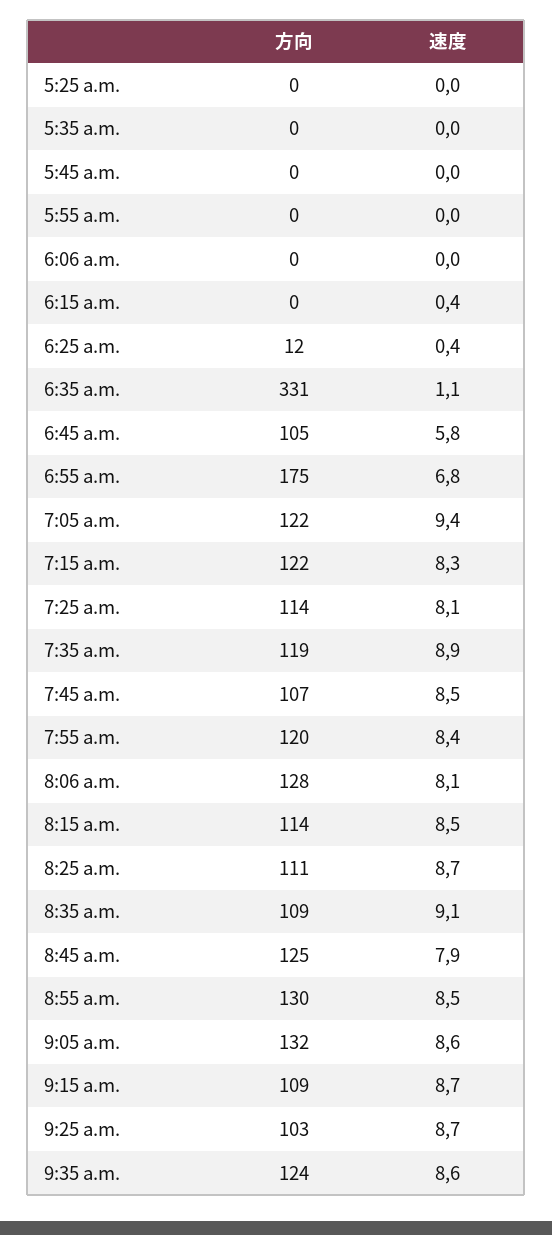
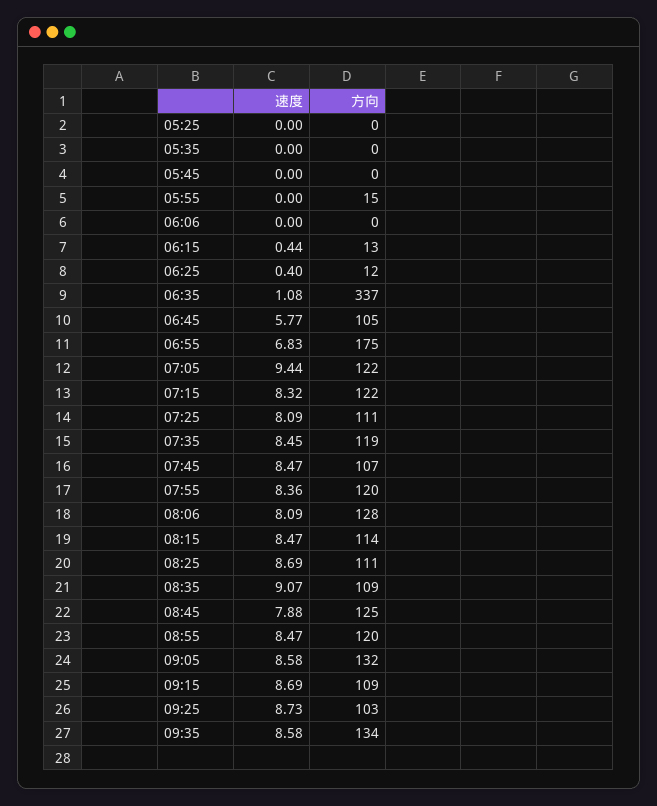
方向, 5:55 a.m.: 0 -> 15
方向, 6:15 a.m.: 0 -> 13
方向, 6:35 a.m.: 331 -> 337
方向, 7:25 a.m.: 114 -> 111
速度, 7:35 a.m.: 8.9 -> 8.45
方向, 8:55 a.m.: 130 -> 120
方向, 9:35 a.m.: 124 -> 134

